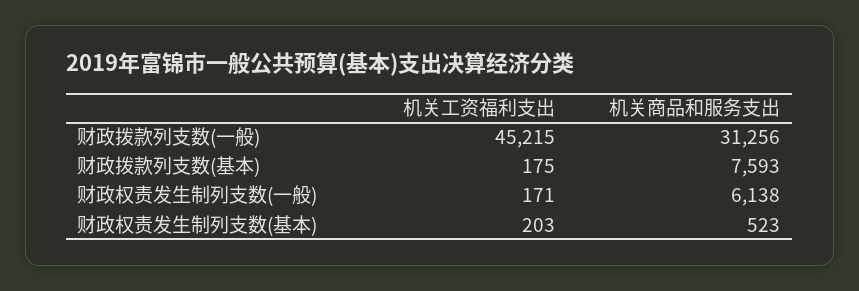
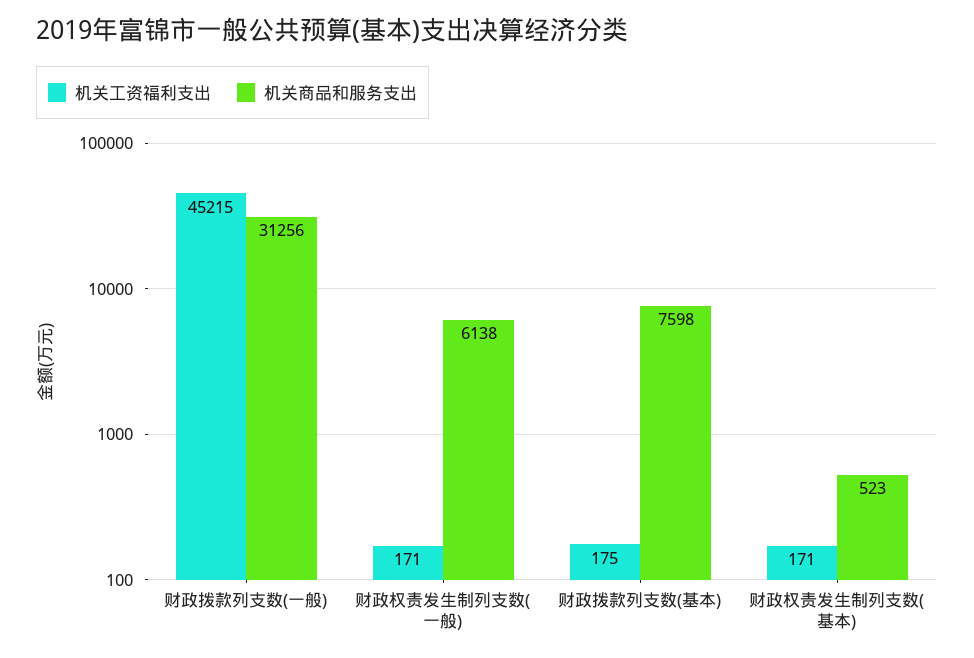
机关商品和服务支出, 财政拨款列支数(基本): 7593 -> 7598
机关工资福利支出, 财政权责发生制列支数(基本): 203 -> 171

